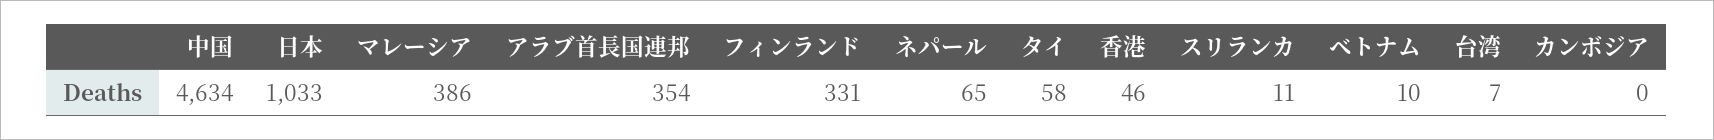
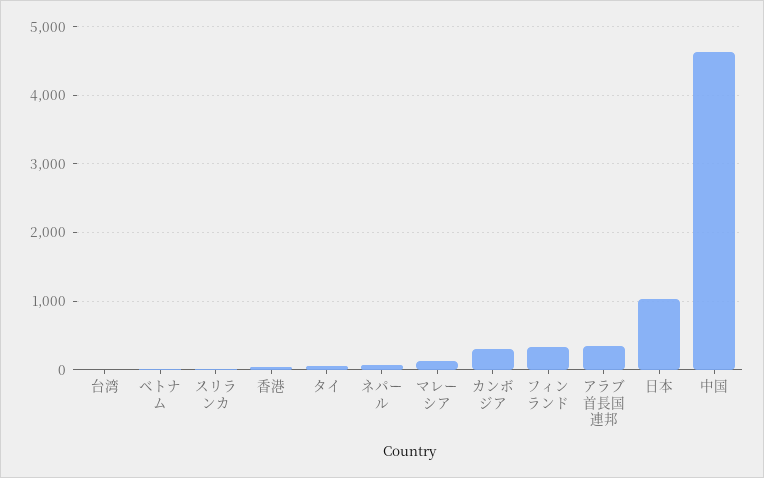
マレーシア: 386 -> 100
カンボジア: 0 -> 300

